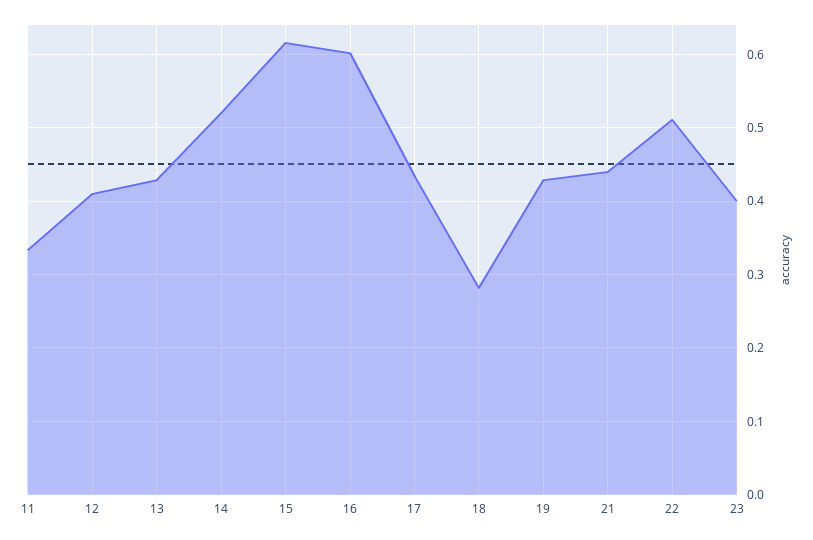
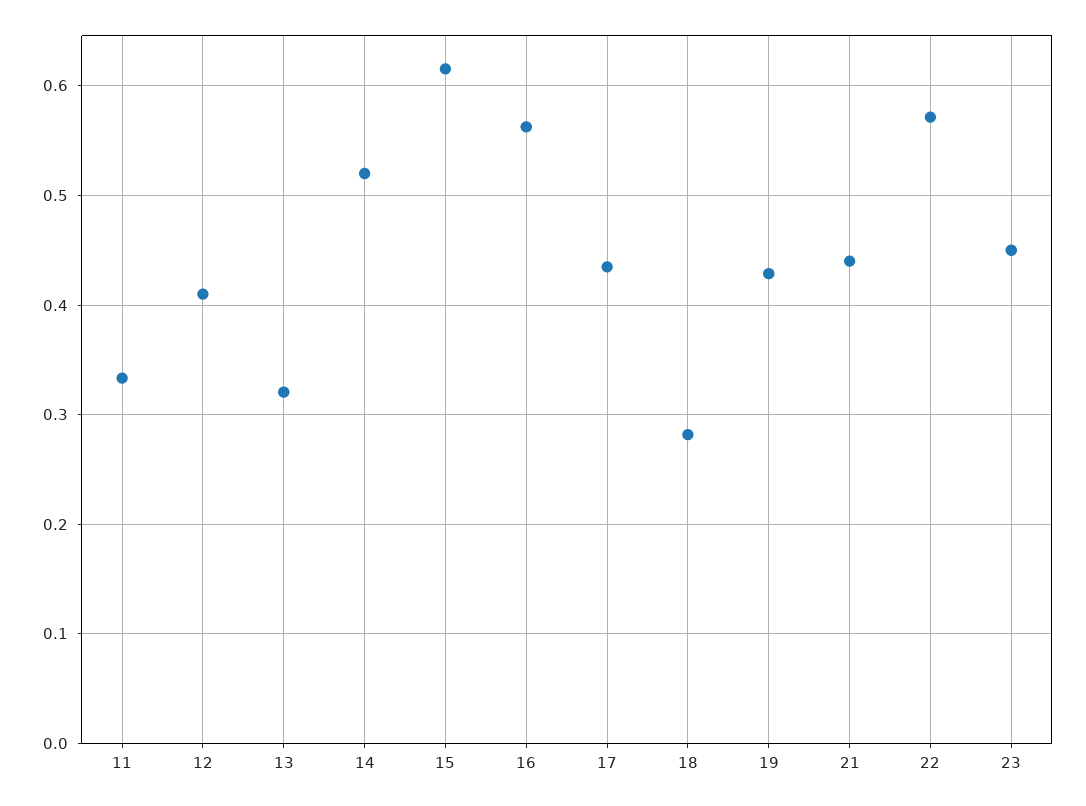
13: 0.43 -> 0.32
16: 0.6 -> 0.56
22: 0.51 -> 0.57
23: 0.4 -> 0.45

